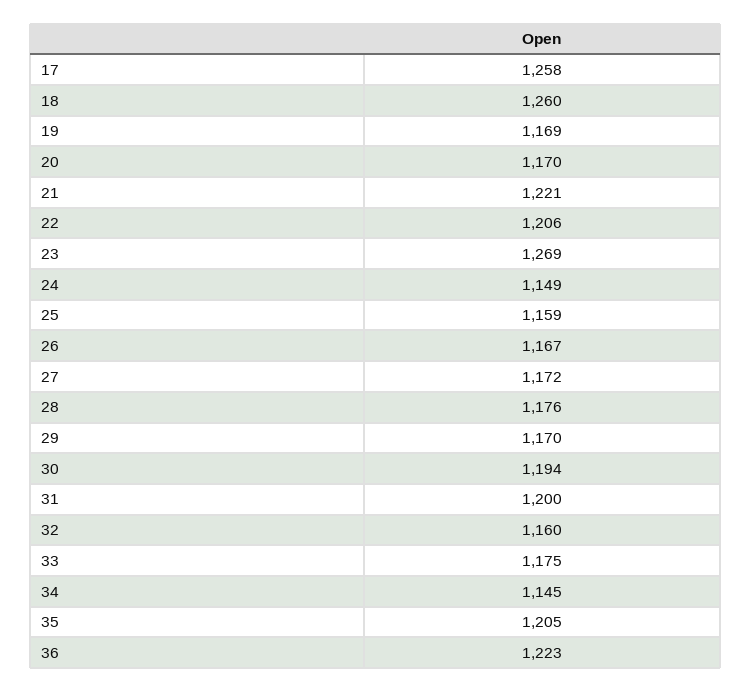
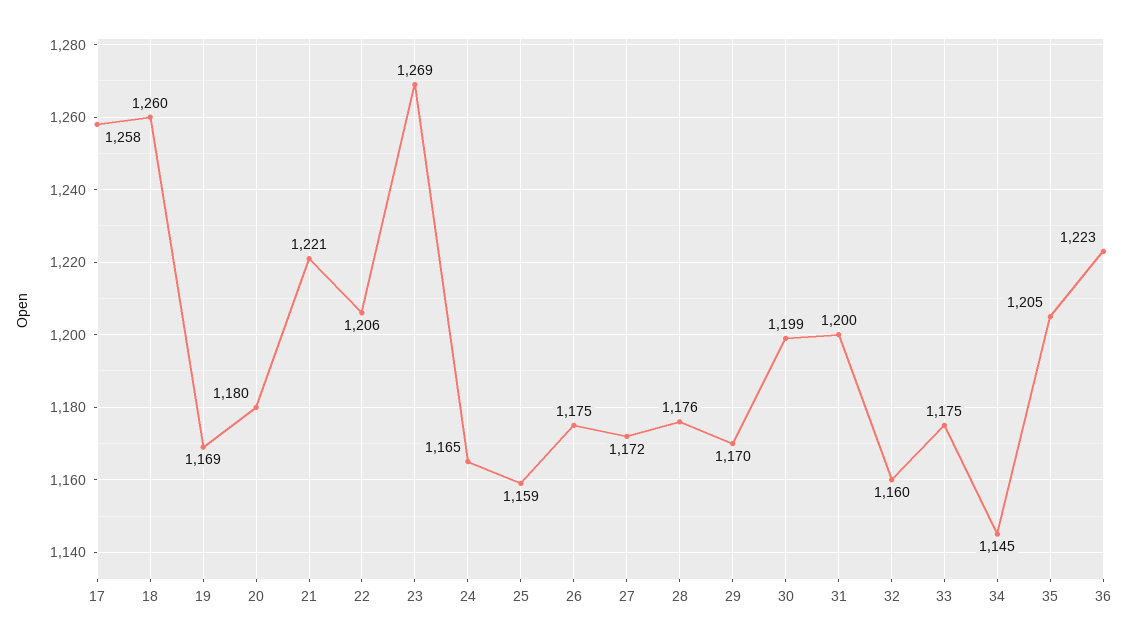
20: 1170 -> 1180
24: 1149 -> 1165
26: 1167 -> 1175
30: 1194 -> 1199

